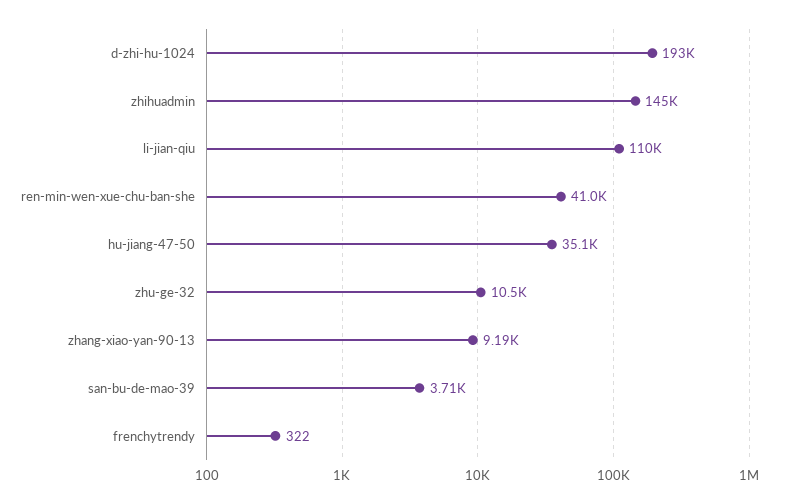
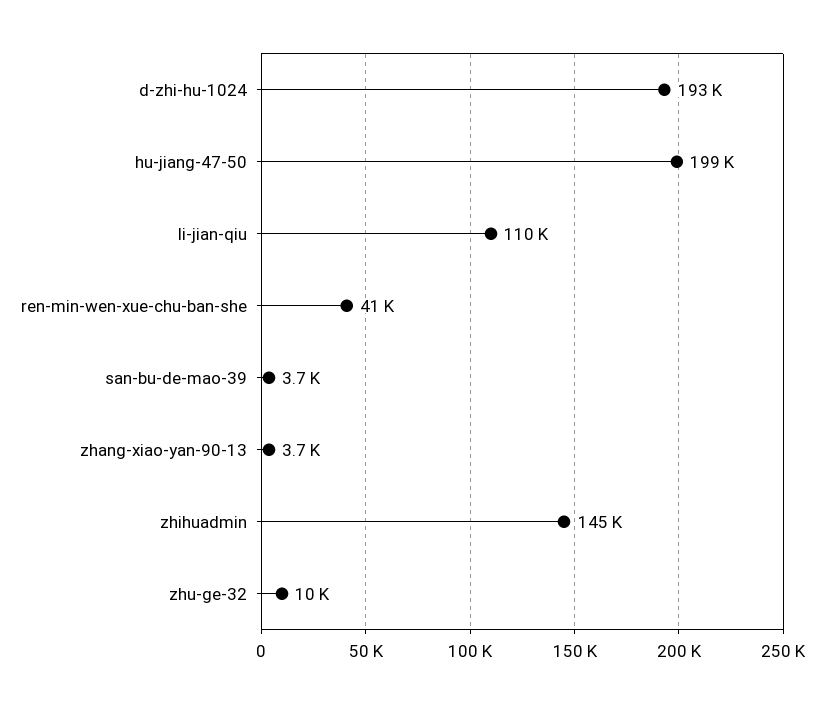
hu-jiang-47-50: 35100 -> 199000
zhang-xiao-yan-90-13: 9190 -> 3700
frenchytrendy: 322 -> none

